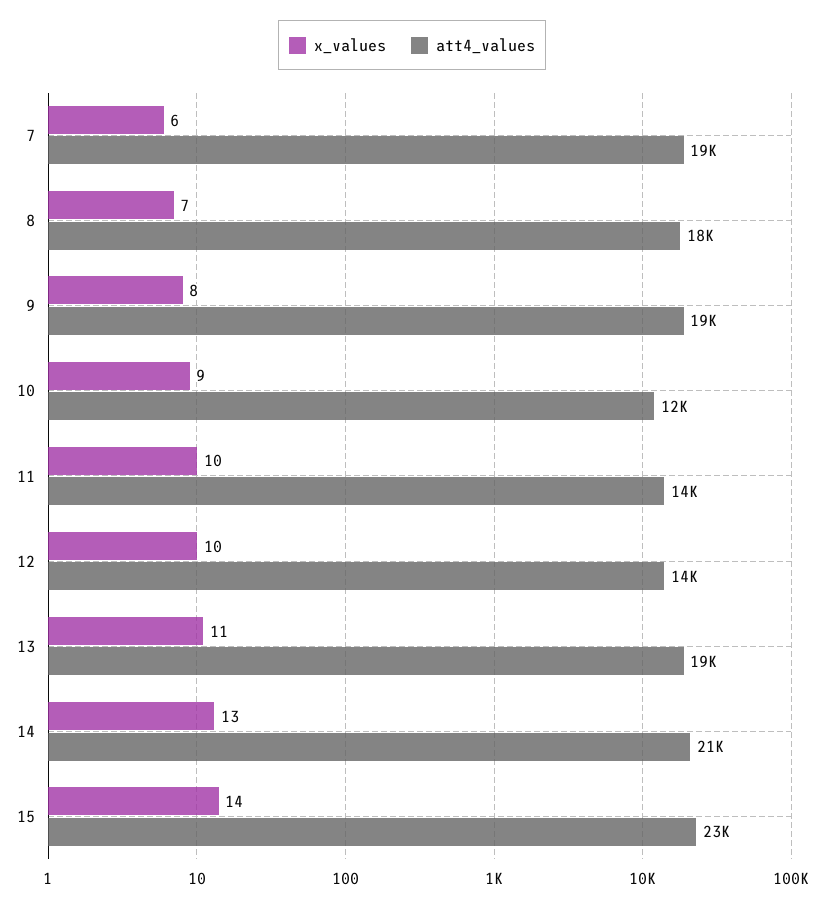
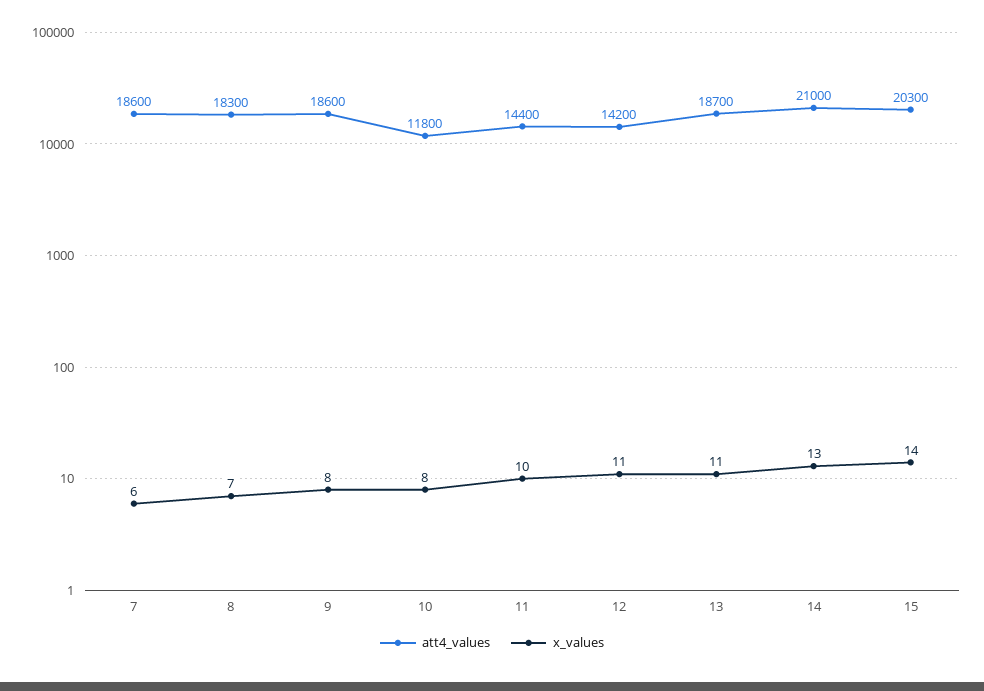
x_values, 10: 9 -> 8
x_values, 12: 10 -> 11
att4_values, 15: 23000 -> 20300

